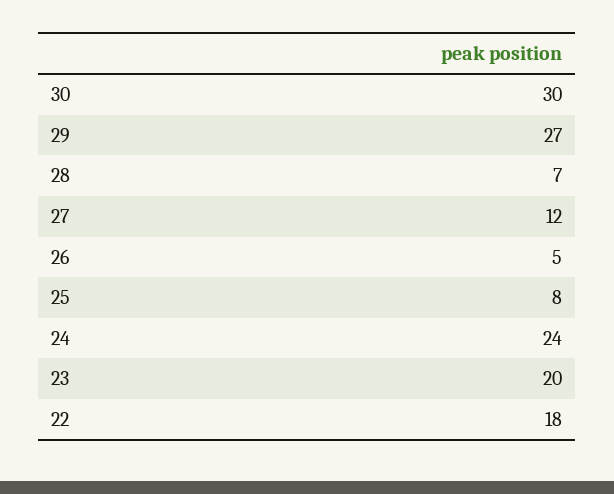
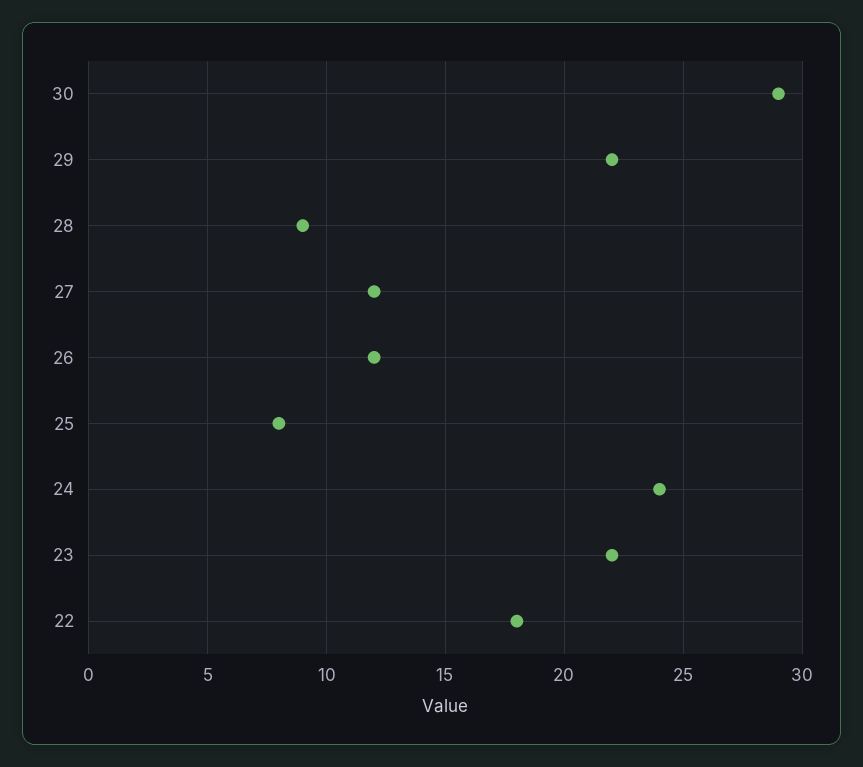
30: 30 -> 29
29: 27 -> 22
28: 7 -> 9
26: 5 -> 12
23: 20 -> 22

